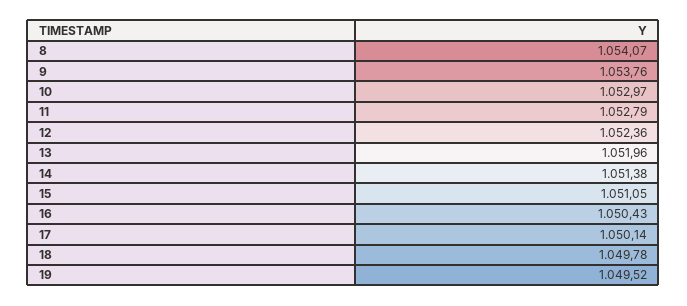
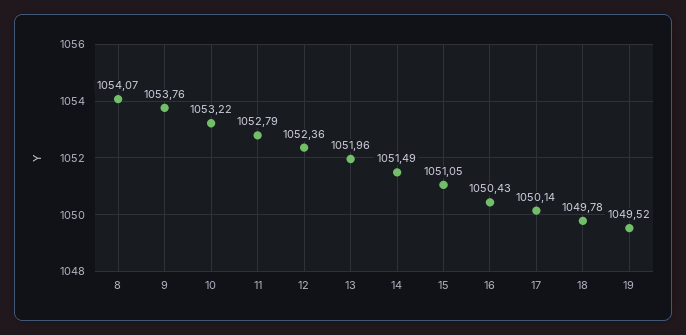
10: 1052.97 -> 1053.22
14: 1051.38 -> 1051.49

